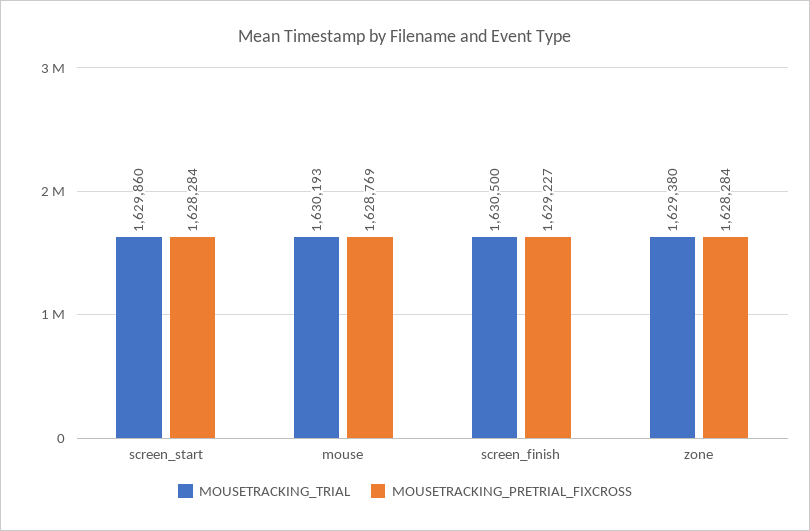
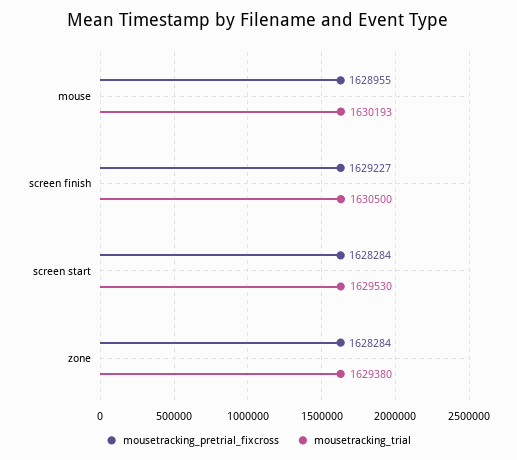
MOUSETRACKING_TRIAL, screen_start: 1629860 -> 1629530
MOUSETRACKING_PRETRIAL_FIXCROSS, mouse: 1628769 -> 1628955

